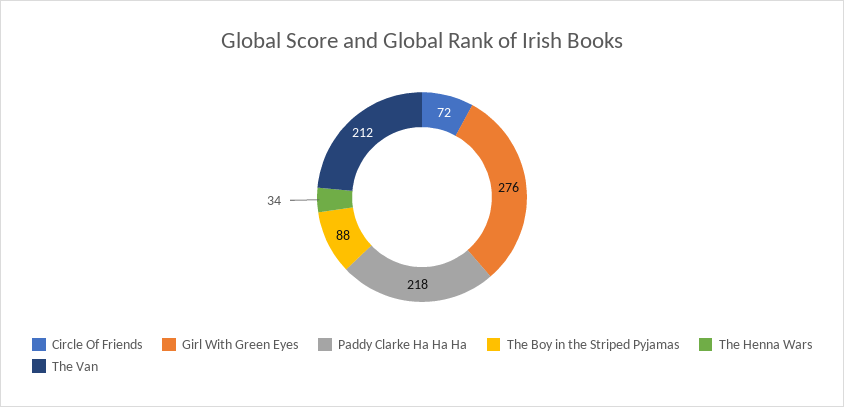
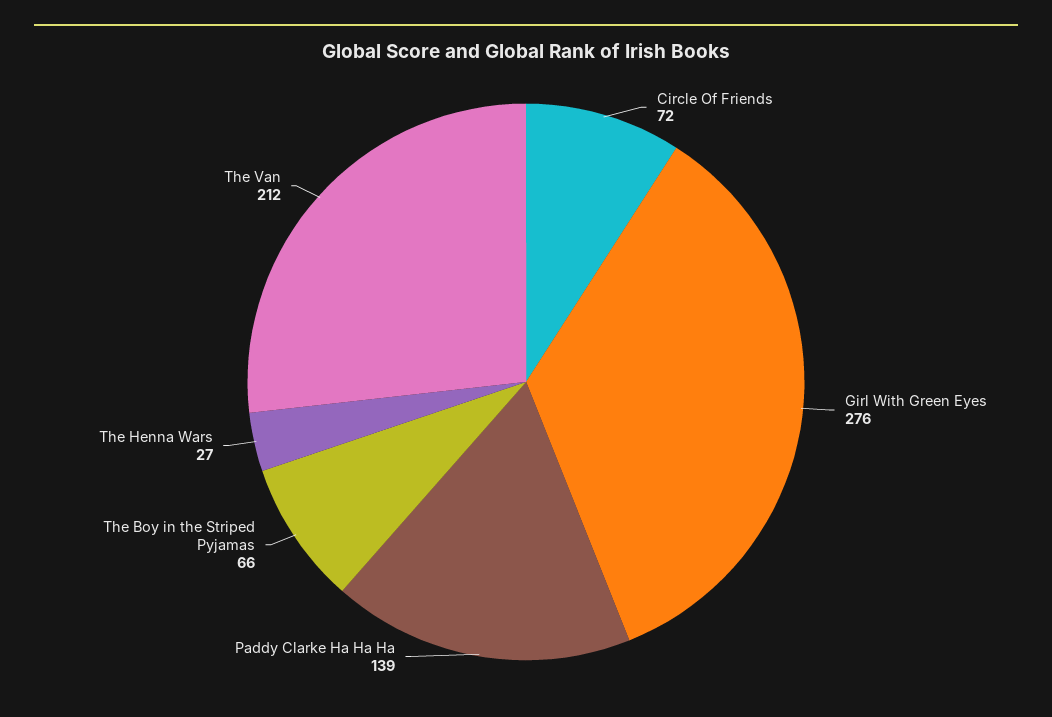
Paddy Clarke Ha Ha Ha: 218 -> 139
The Boy in the Striped Pyjamas: 88 -> 66
The Henna Wars: 34 -> 27

